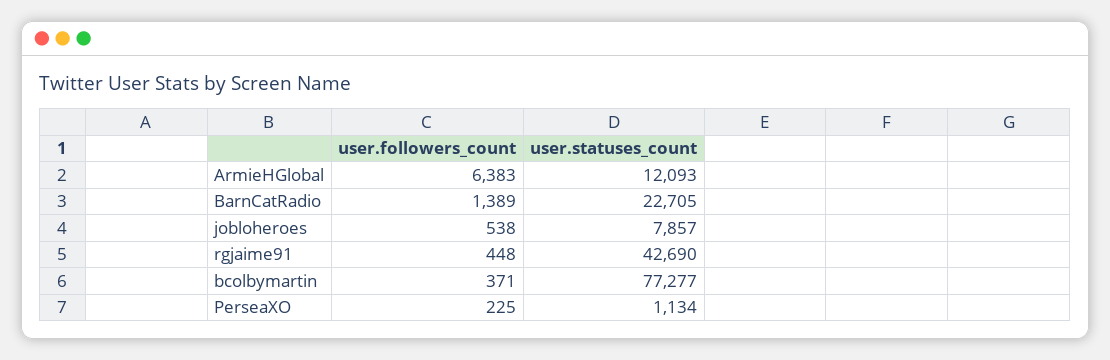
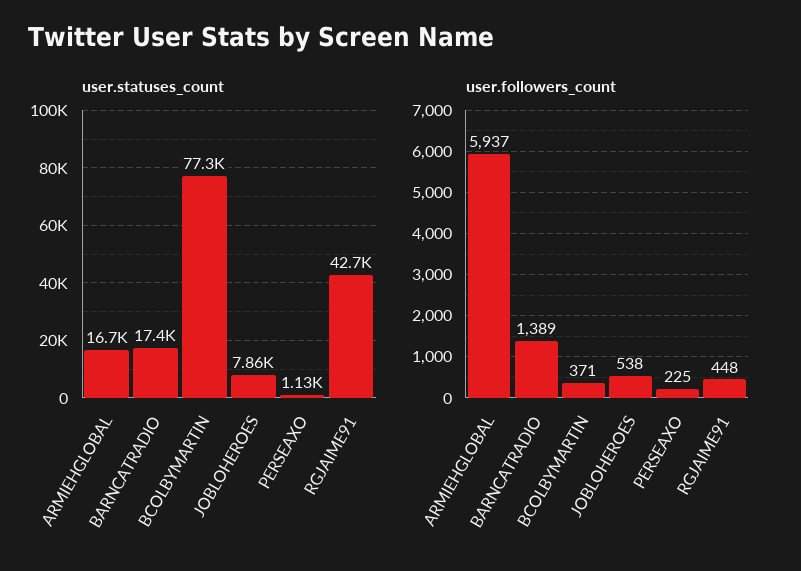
user.followers_count, ArmieHGlobal: 6383 -> 5937
user.statuses_count, ArmieHGlobal: 12093 -> 16700
user.statuses_count, BarnCatRadio: 22705 -> 17400

